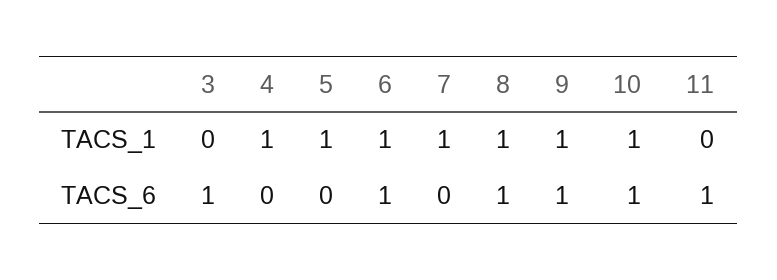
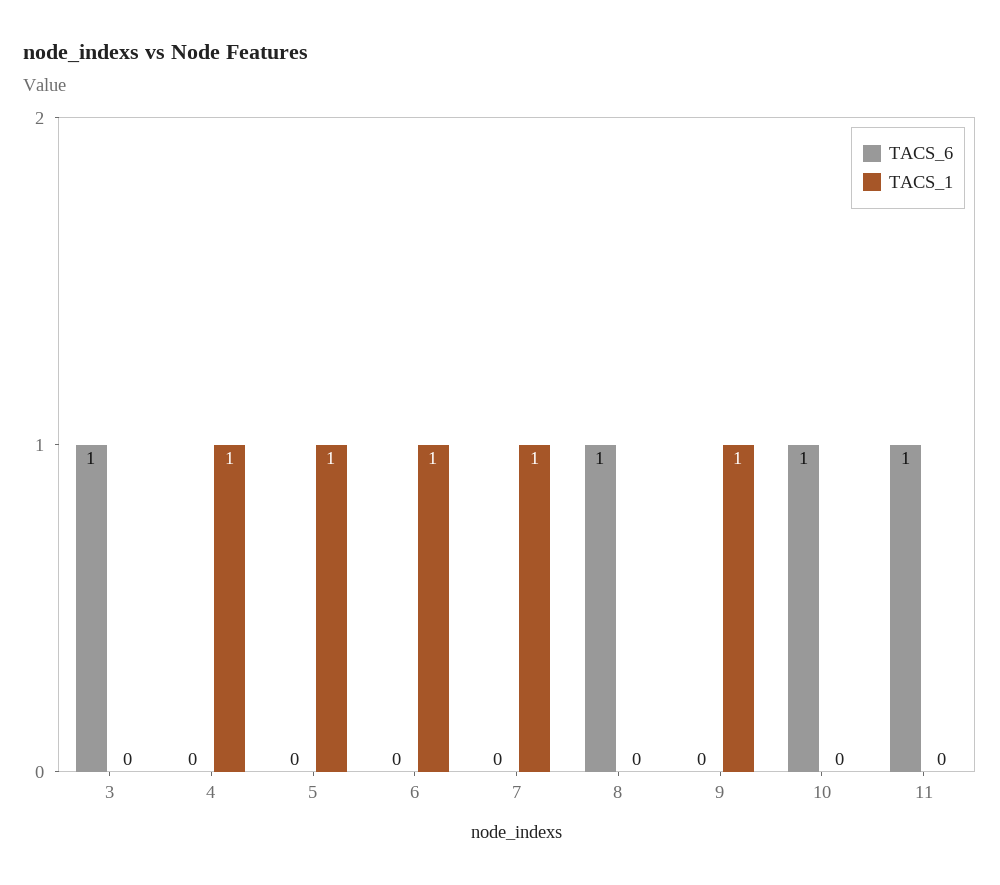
TACS_1, 8: 1 -> 0
TACS_1, 10: 1 -> 0
TACS_6, 6: 1 -> 0
TACS_6, 9: 1 -> 0

